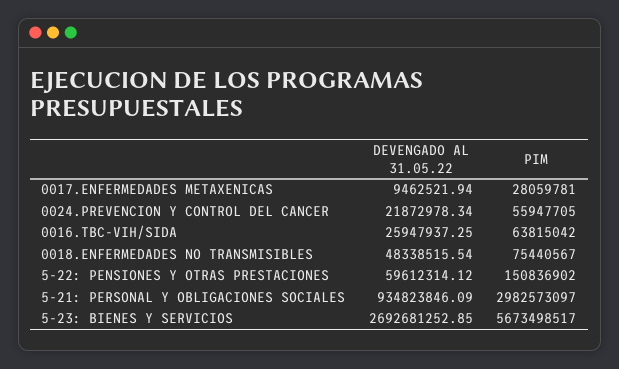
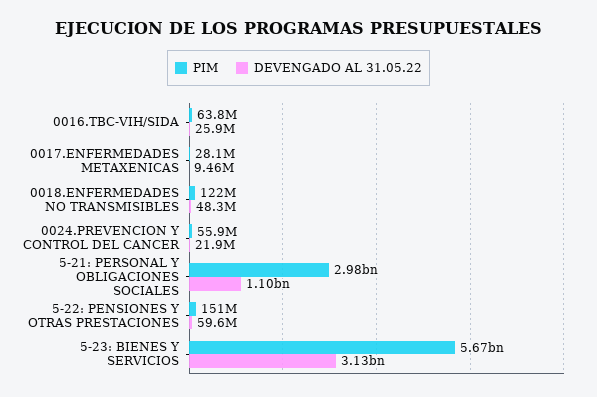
PIM, 0018.ENFERMEDADES NO TRANSMISIBLES: 75440567 -> 122000000
DEVENGADO AL 31.05.22, 5-21: PERSONAL Y OBLIGACIONES SOCIALES: 934823846.09 -> 1100000000
DEVENGADO AL 31.05.22, 5-23: BIENES Y SERVICIOS: 2692681252.85 -> 3130000000

